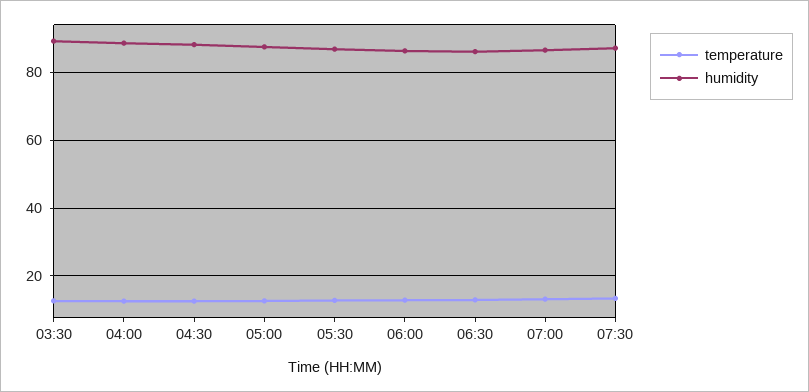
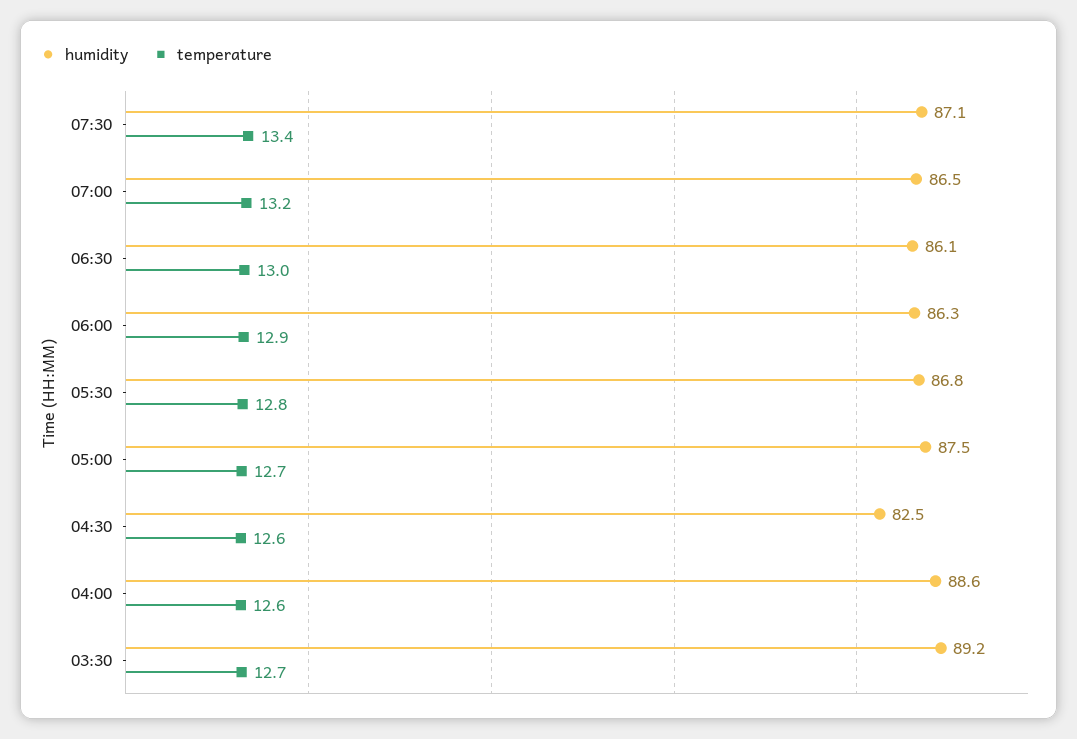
humidity, 04:30: 88 -> 82.5

